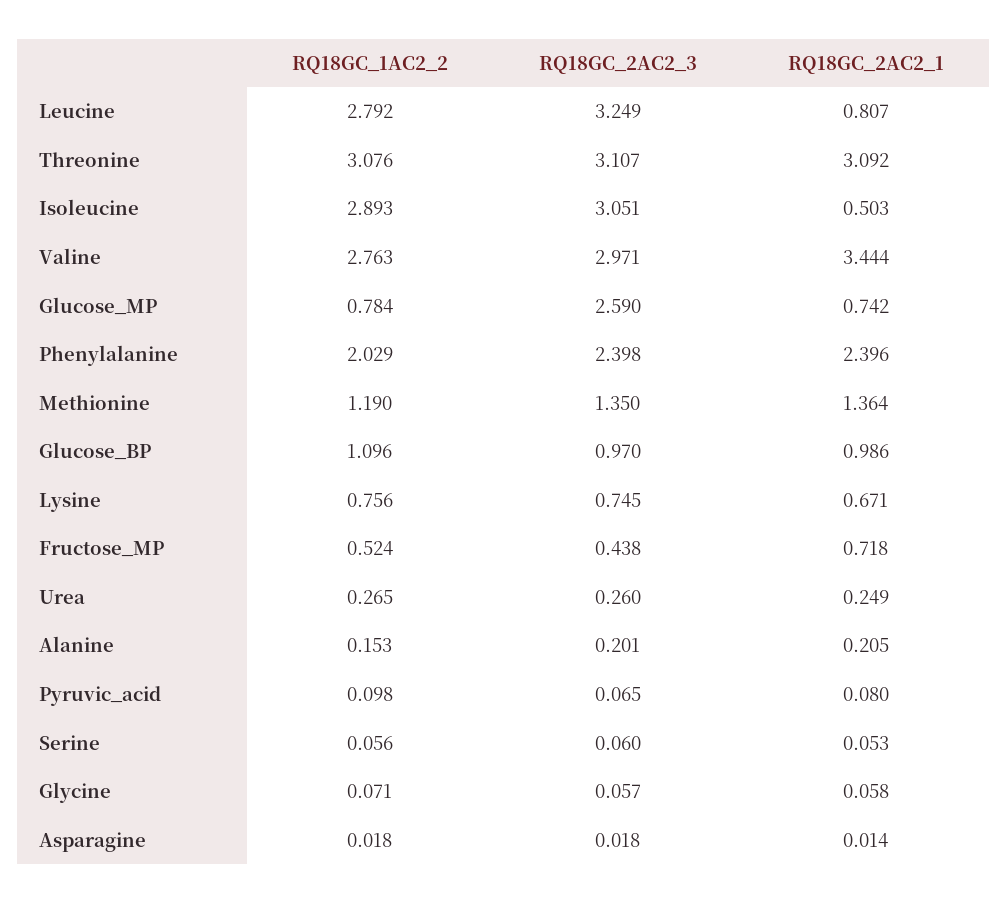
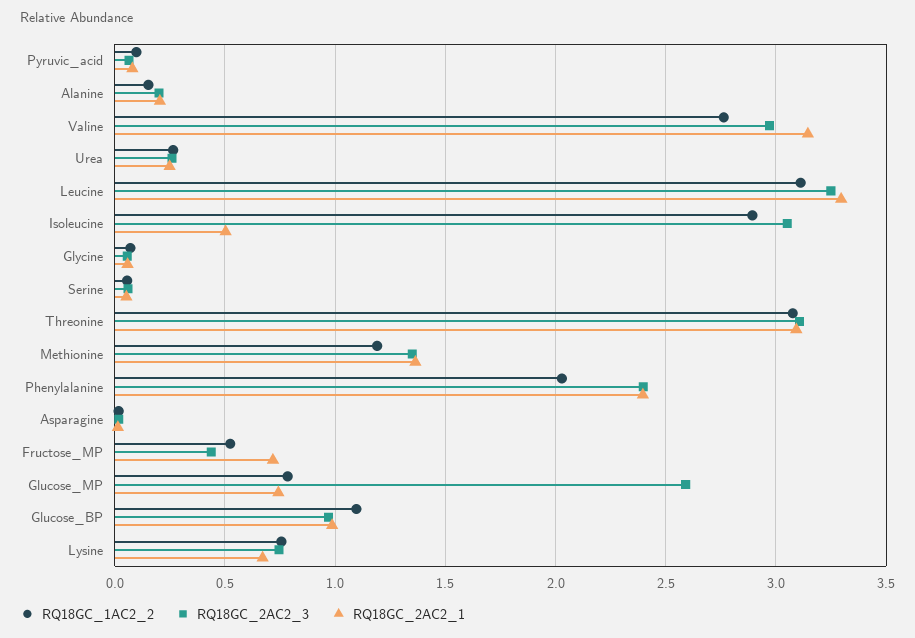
RQ18GC_1AC2_2, Leucine: 2.792 -> 3.1
RQ18GC_2AC2_1, Leucine: 0.807 -> 3.3
RQ18GC_2AC2_1, Valine: 3.444 -> 3.15

